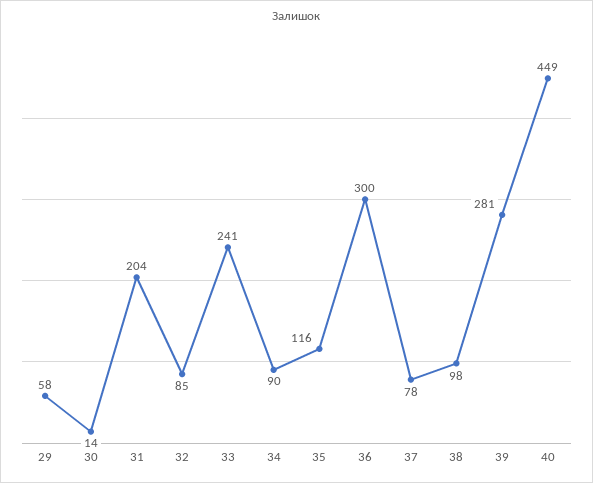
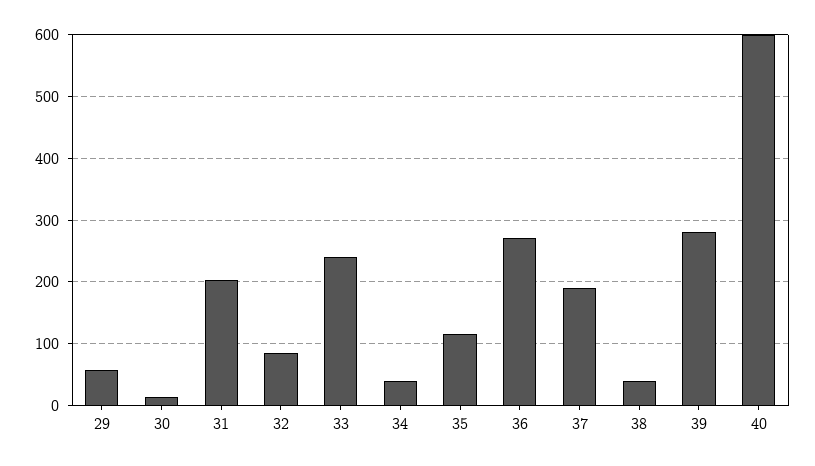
34: 90 -> 40
36: 300 -> 270
37: 78 -> 190
38: 98 -> 40
40: 449 -> 600

